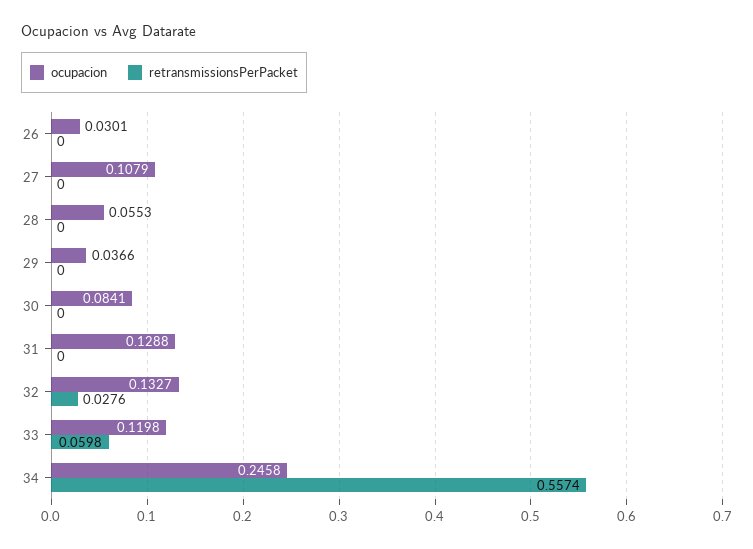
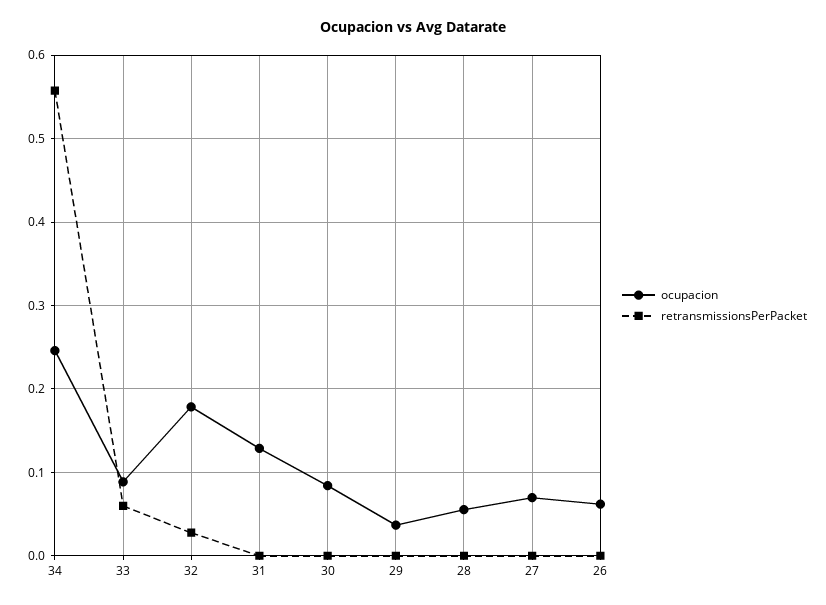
ocupacion, 26: 0.0301 -> 0.06
ocupacion, 27: 0.1079 -> 0.07
ocupacion, 32: 0.1327 -> 0.18
ocupacion, 33: 0.1198 -> 0.09

